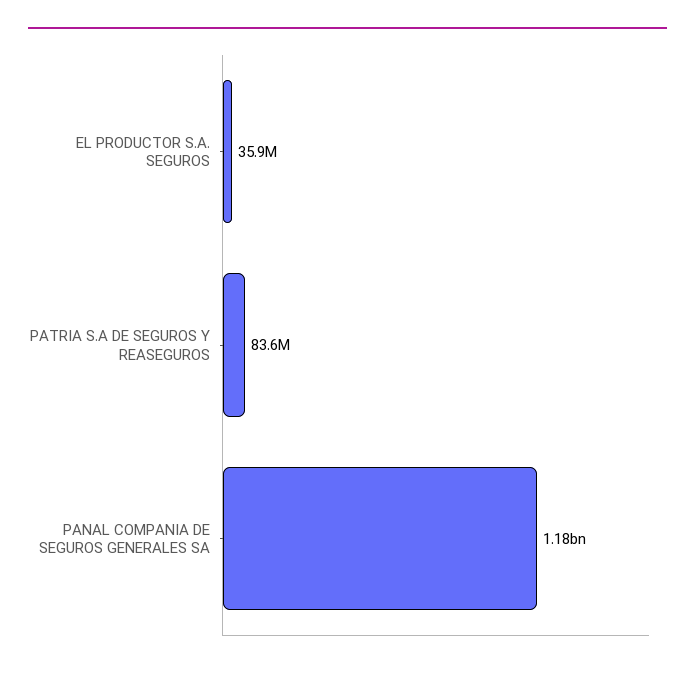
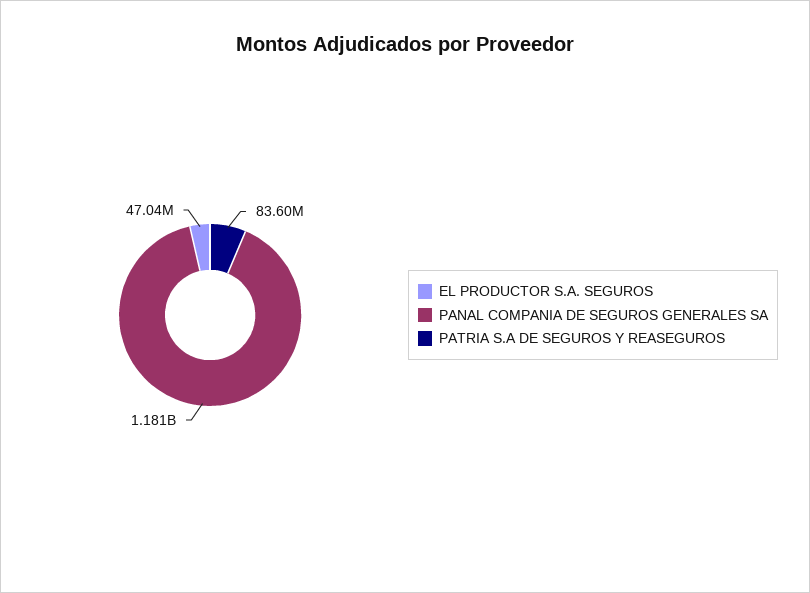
EL PRODUCTOR S.A. SEGUROS: 35900000 -> 47040000

